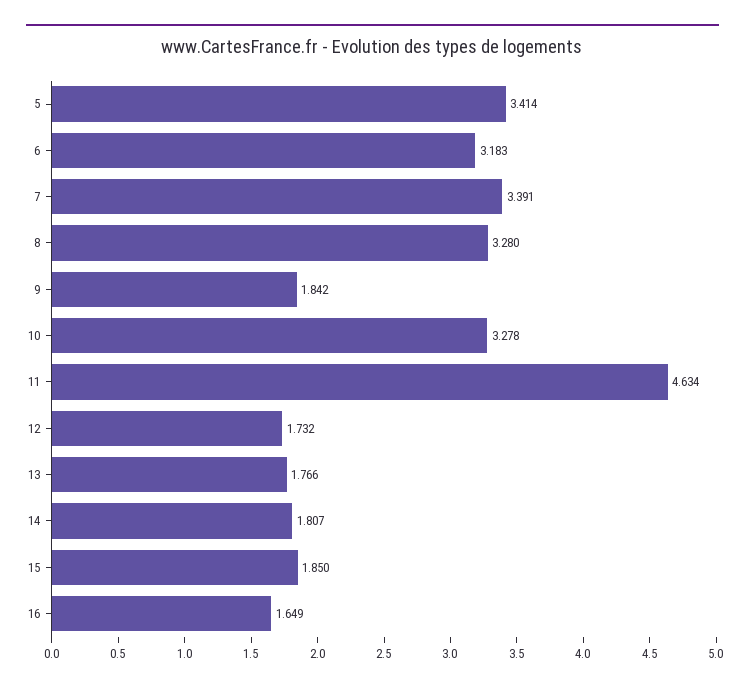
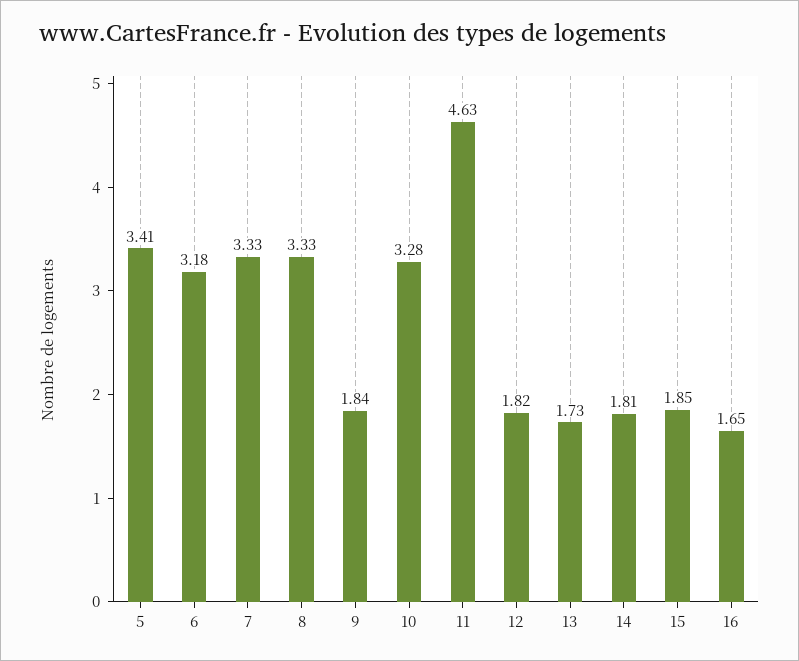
7: 3.391 -> 3.33
8: 3.28 -> 3.33
12: 1.732 -> 1.82
13: 1.766 -> 1.73

